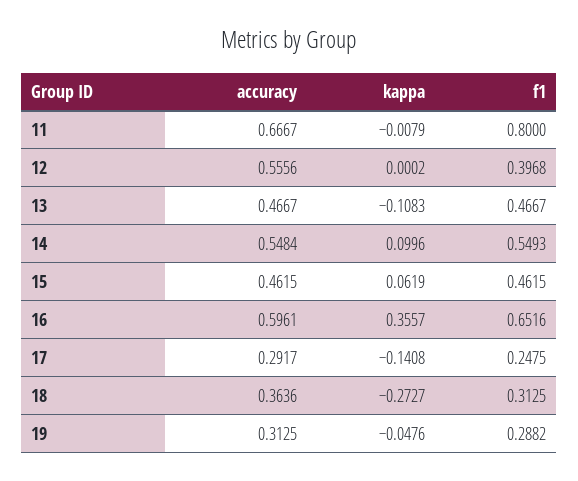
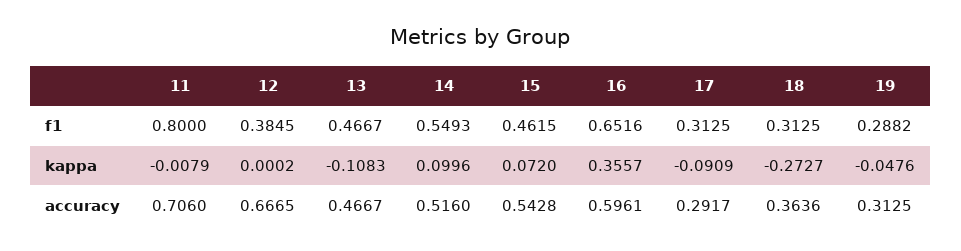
accuracy, 11: 0.6667 -> 0.706
accuracy, 12: 0.5556 -> 0.6665
f1, 12: 0.3968 -> 0.3845
accuracy, 14: 0.5484 -> 0.516
accuracy, 15: 0.4615 -> 0.5428
kappa, 15: 0.0619 -> 0.072
kappa, 17: -0.1408 -> -0.0909
f1, 17: 0.2475 -> 0.3125

